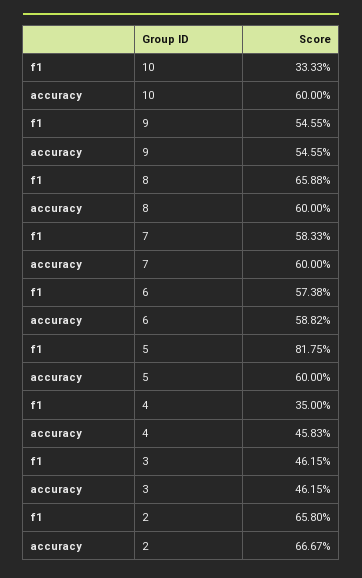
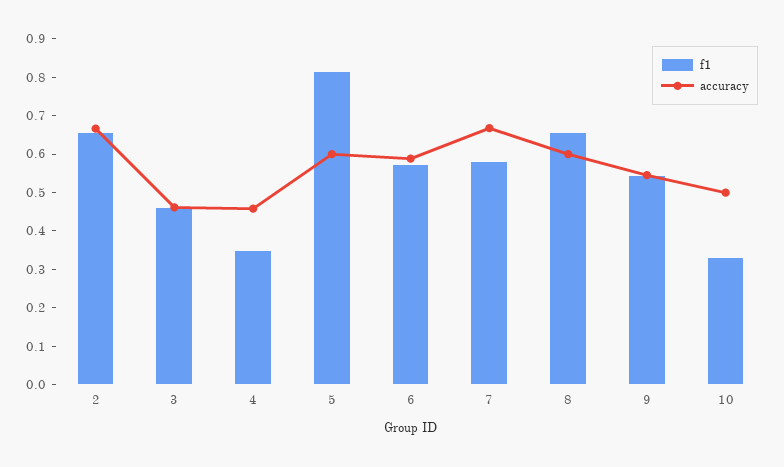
accuracy, 10: 0.6 -> 0.5
accuracy, 7: 0.6 -> 0.675

